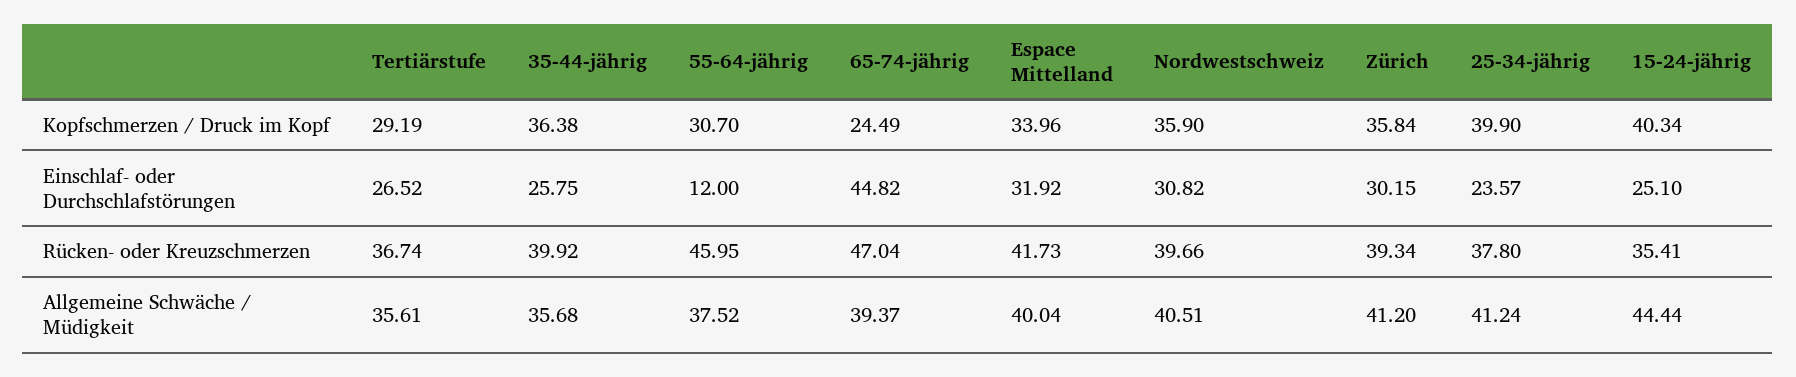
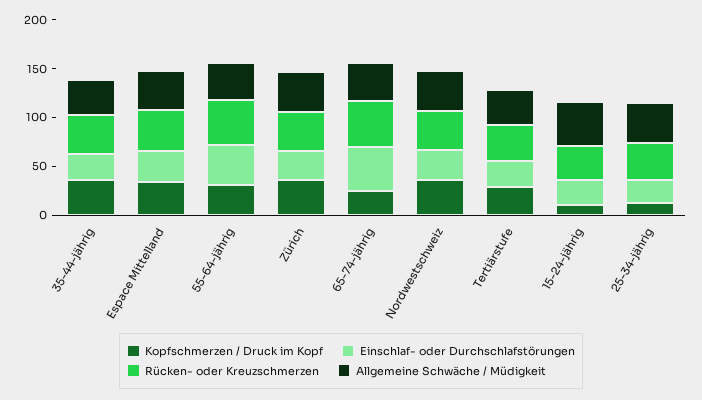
Kopfschmerzen / Druck im Kopf, 25-34-jährig: 39.9 -> 10
Kopfschmerzen / Druck im Kopf, 15-24-jährig: 40.34 -> 10
Einschlaf- oder Durchschlafstörungen, 55-64-jährig: 12 -> 40

